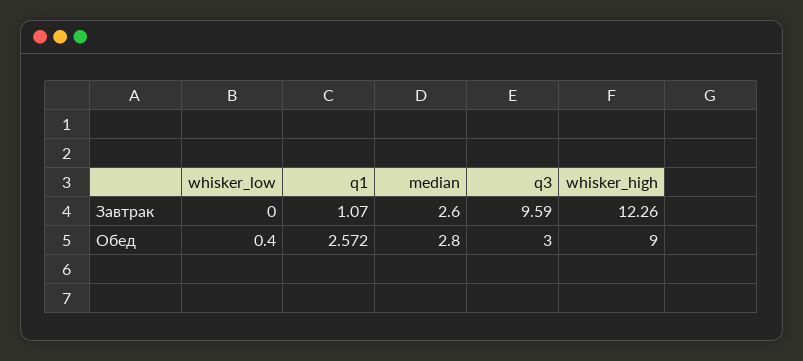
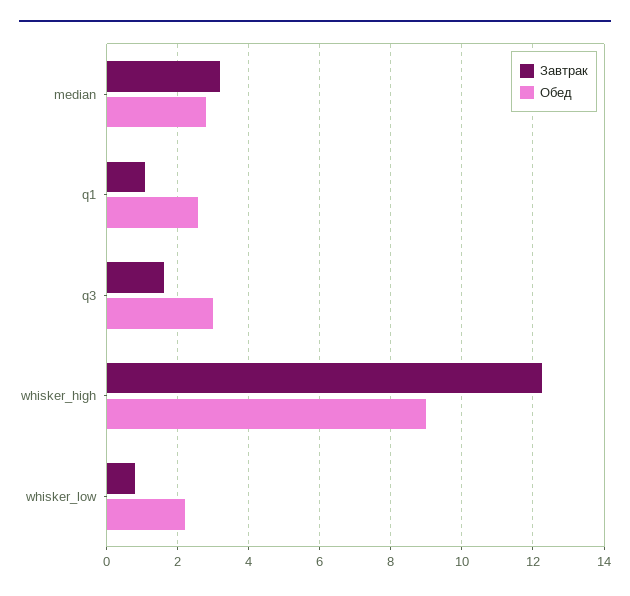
Завтрак, whisker_low: 0 -> 0.8
Завтрак, median: 2.6 -> 3.2
Завтрак, q3: 9.59 -> 1.6
Обед, whisker_low: 0.4 -> 2.2

